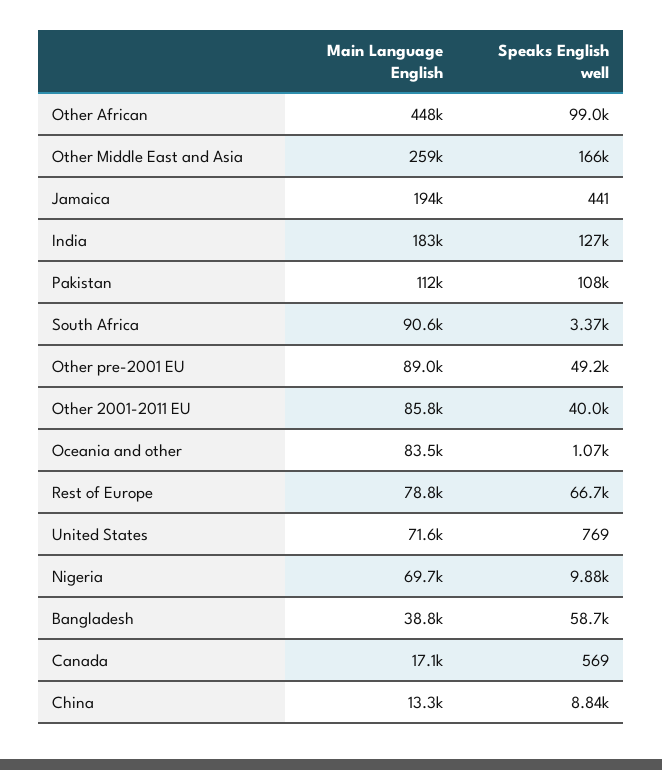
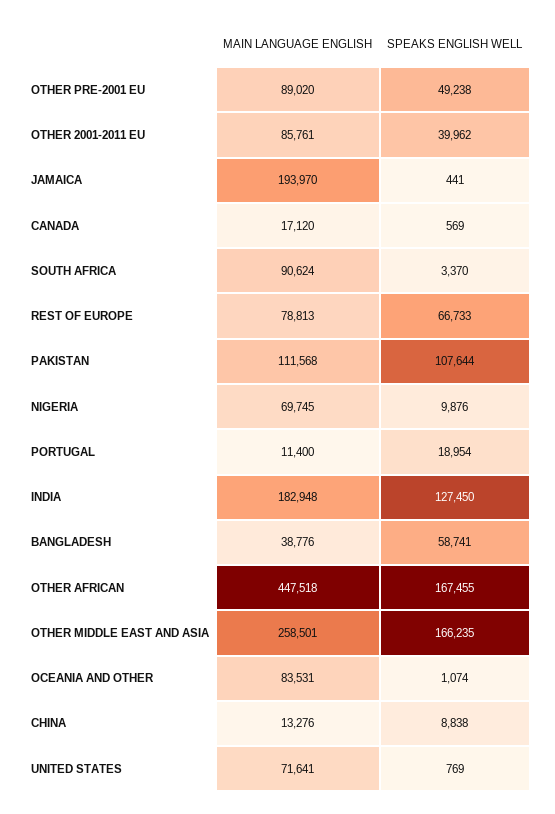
Speaks English well, Other African: 99000 -> 167455
Main Language English, PORTUGAL: none -> 11400
Speaks English well, PORTUGAL: none -> 18954

